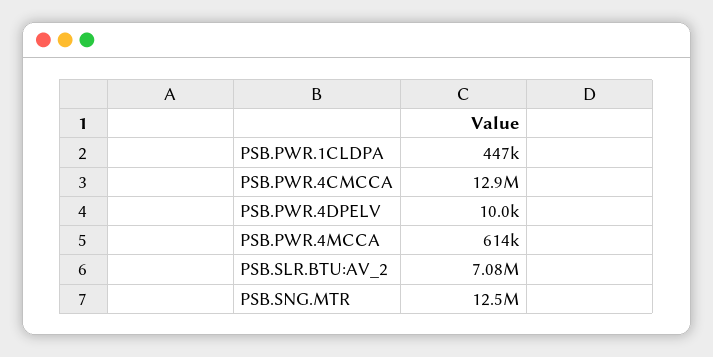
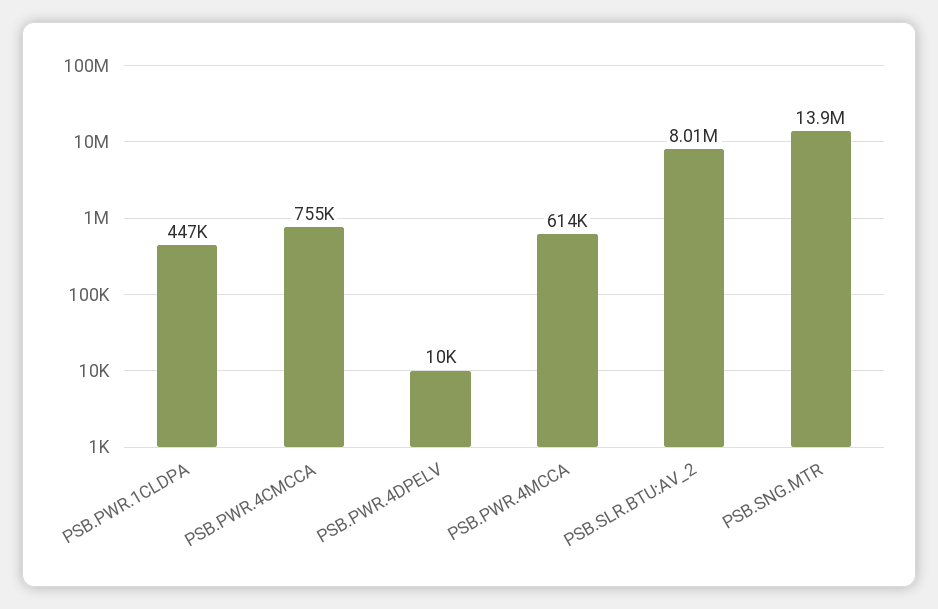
PSB.PWR.4CMCCA: 12900000 -> 755000
PSB.SLR.BTU:AV_2: 7080000 -> 8010000
PSB.SNG.MTR: 12500000 -> 13900000

